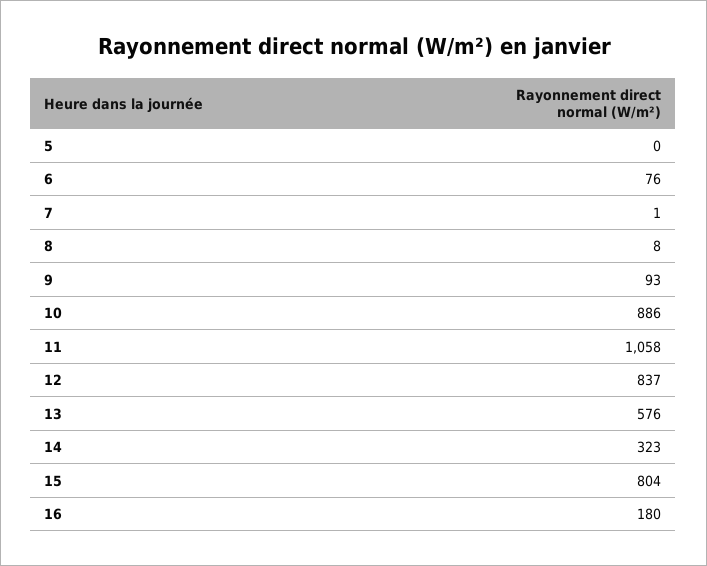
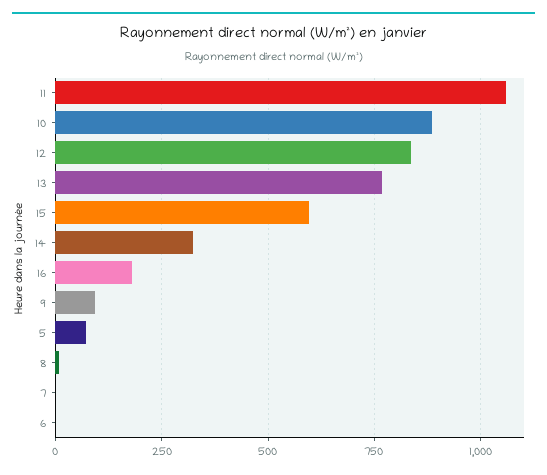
5: 0 -> 75
6: 76 -> 0
13: 576 -> 775
15: 804 -> 600

